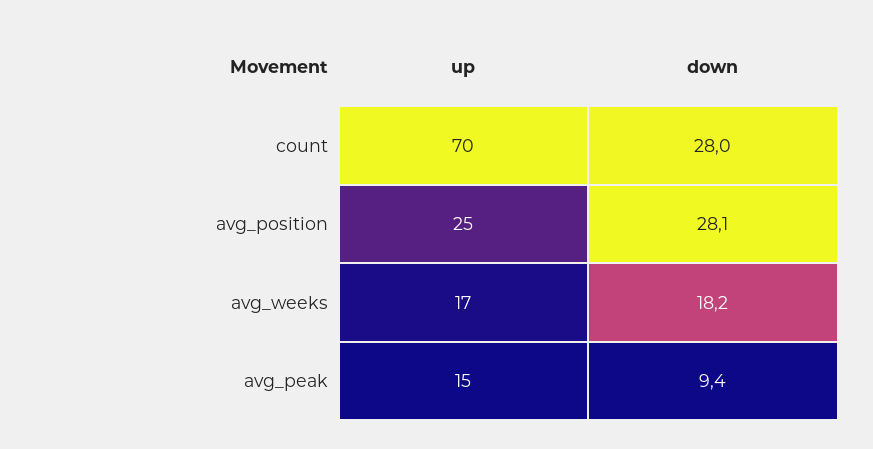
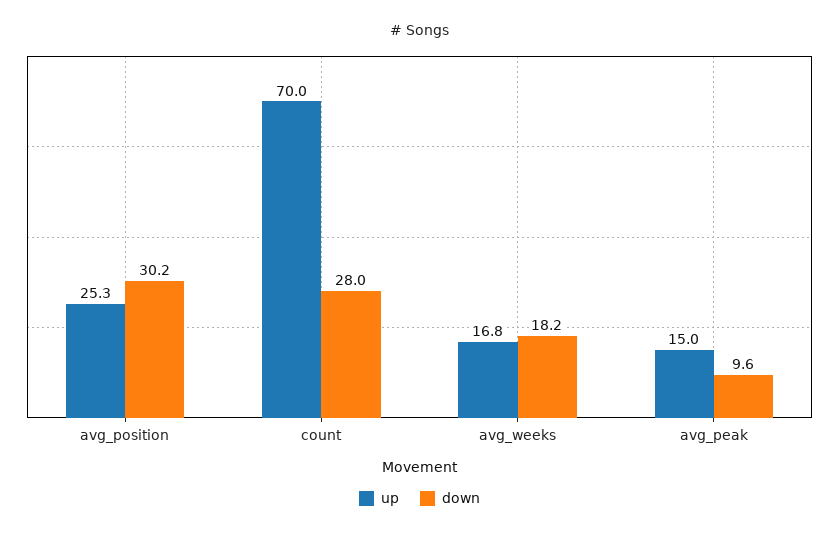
down, avg_position: 28.1 -> 30.2
down, avg_peak: 9.4 -> 9.6

